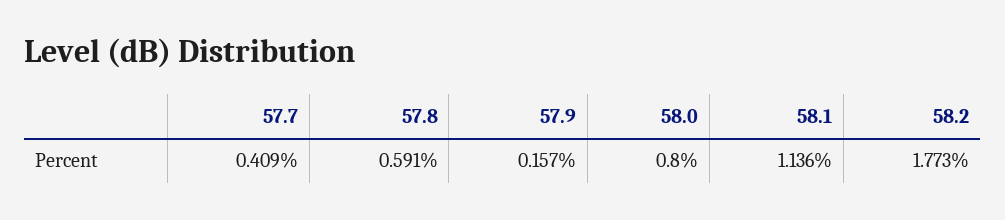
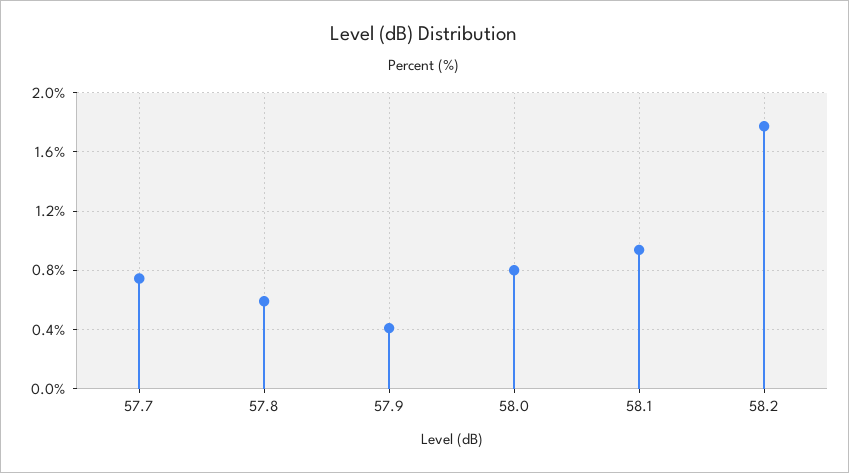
57.7: 0.409 -> 0.75
57.9: 0.157 -> 0.4
58.1: 1.136 -> 0.95

